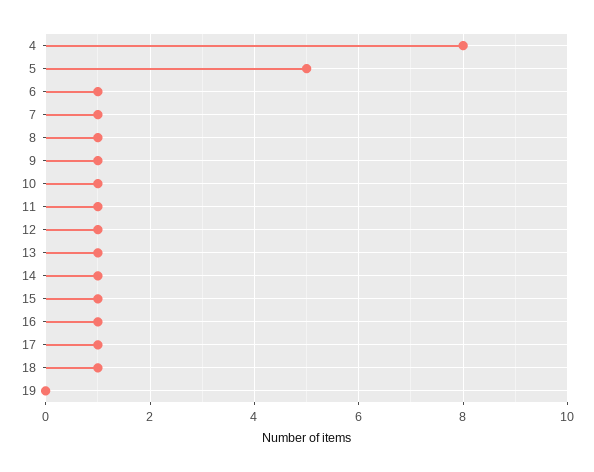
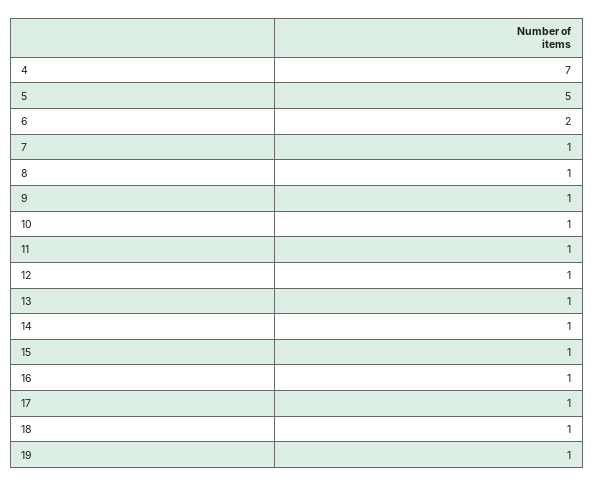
4: 8 -> 7
6: 1 -> 2
19: 0 -> 1

